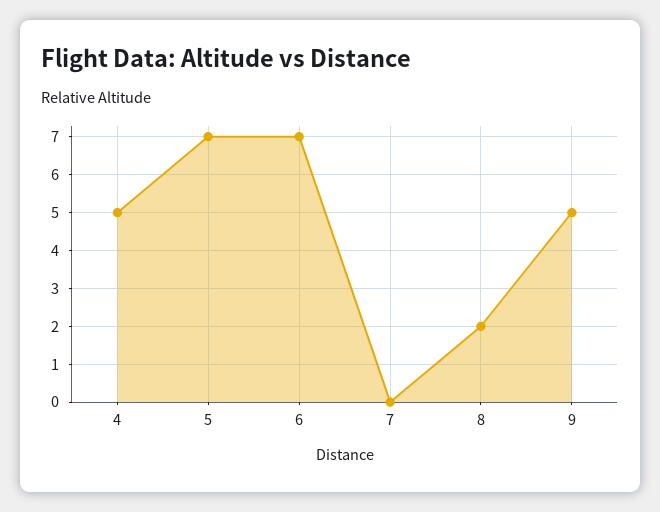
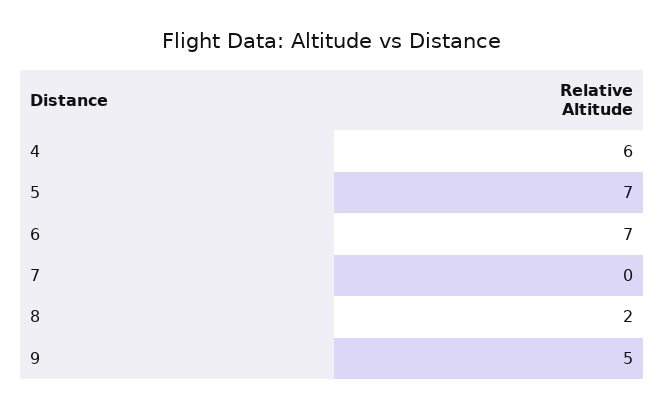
4: 5 -> 6

